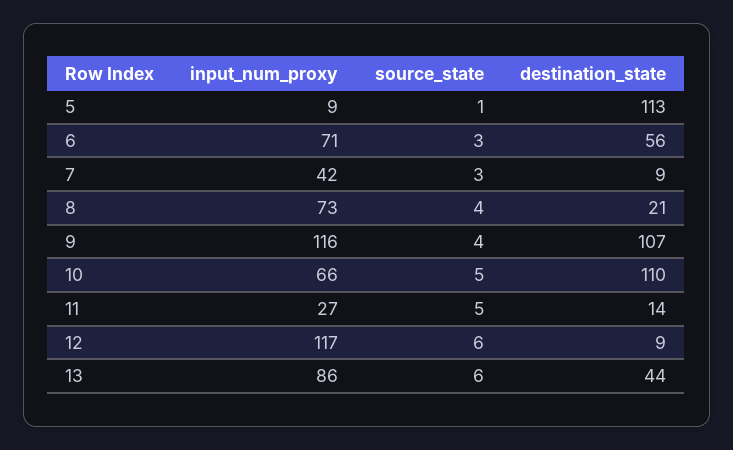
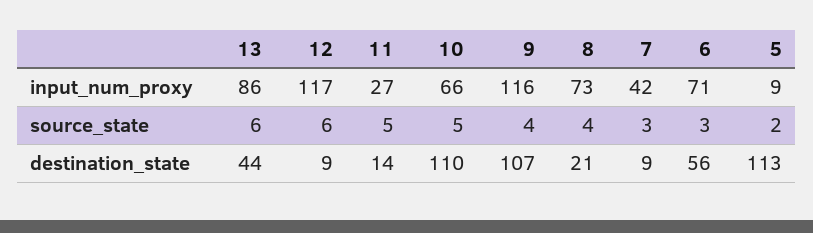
source_state, 5: 1 -> 2

